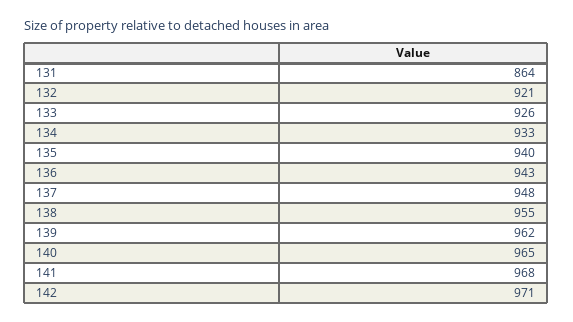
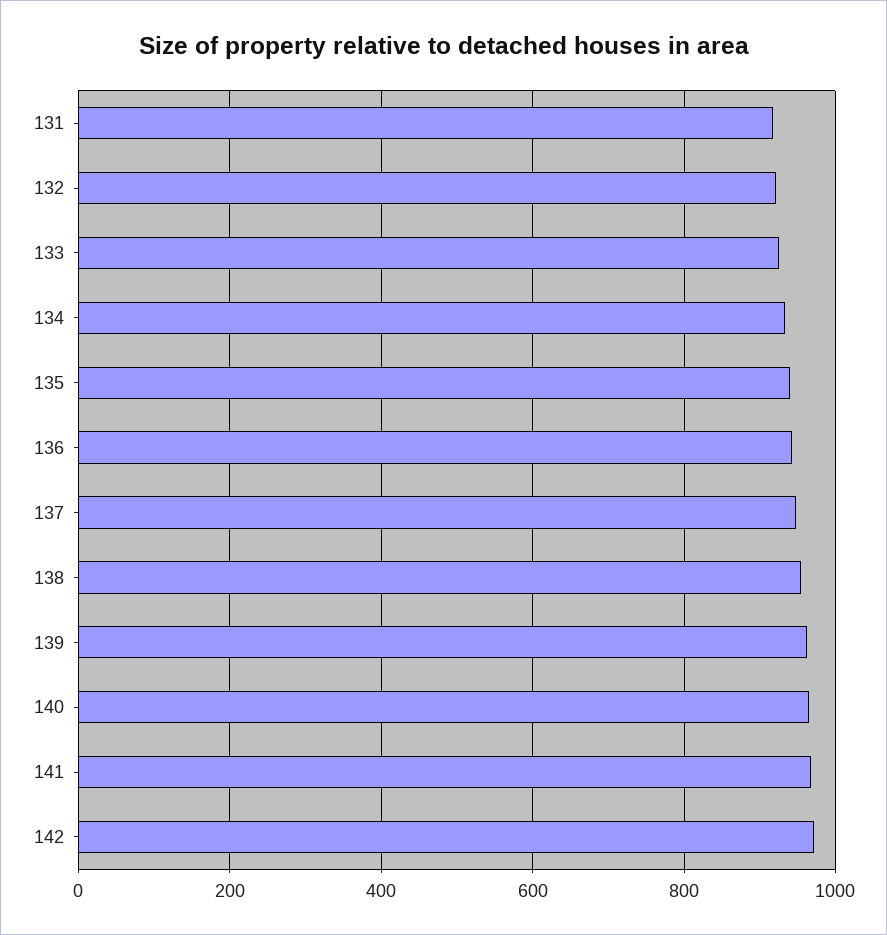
131: 864 -> 920

